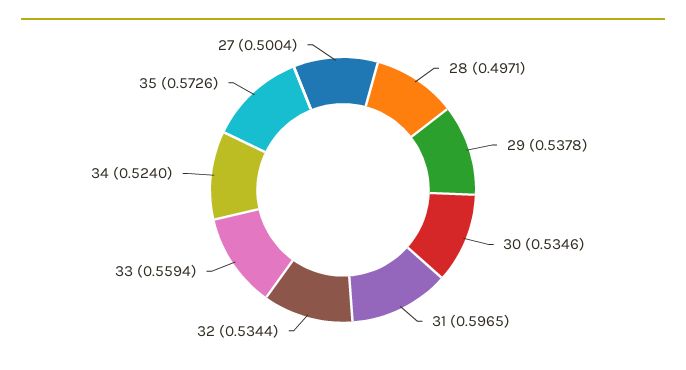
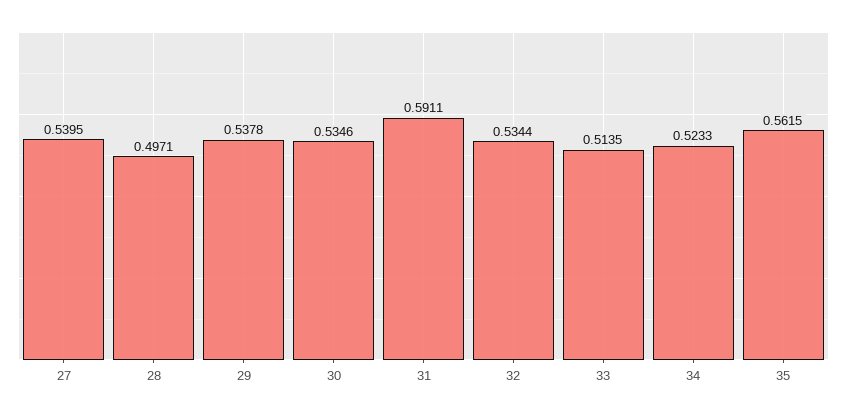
31: 0.5965 -> 0.5911
33: 0.5594 -> 0.5135
34: 0.524 -> 0.5233
35: 0.5726 -> 0.5615
27: 0.5004 -> 0.5395

